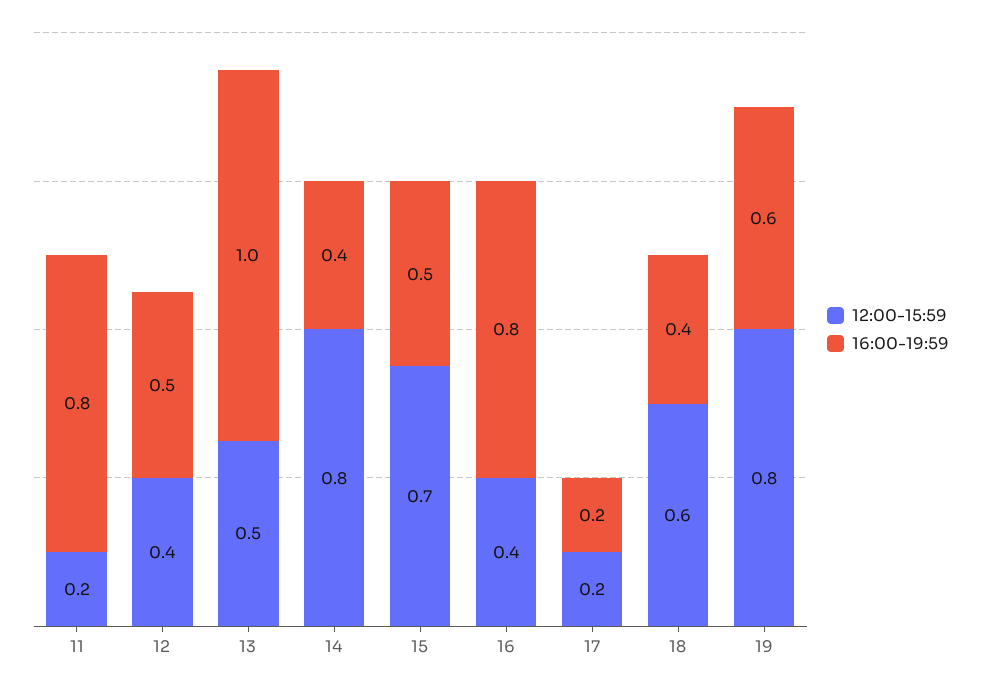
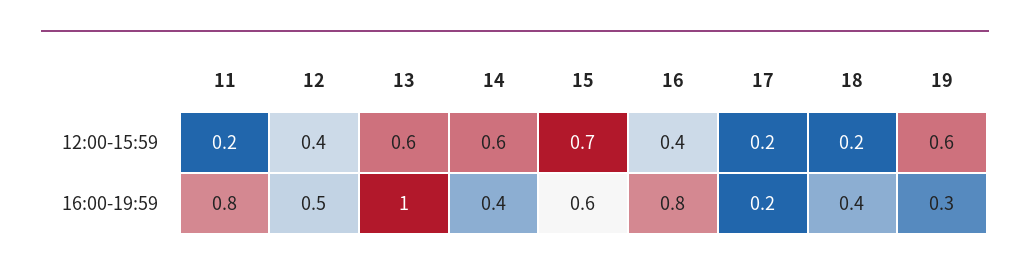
12:00-15:59, 13: 0.5 -> 0.6
12:00-15:59, 14: 0.8 -> 0.6
16:00-19:59, 15: 0.5 -> 0.6
12:00-15:59, 18: 0.6 -> 0.2
12:00-15:59, 19: 0.8 -> 0.6
16:00-19:59, 19: 0.6 -> 0.3

